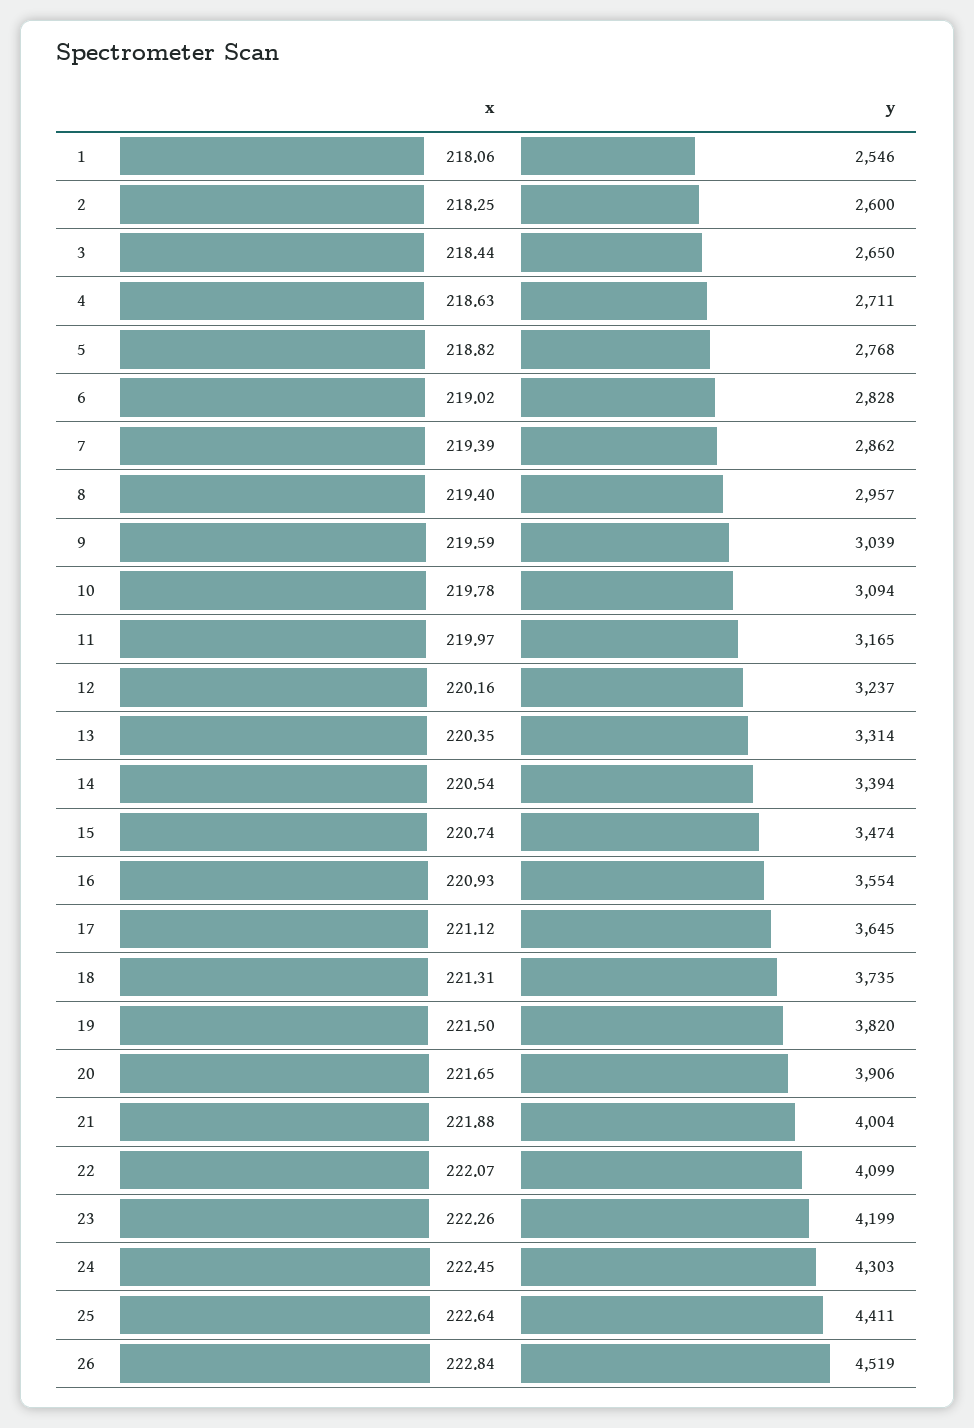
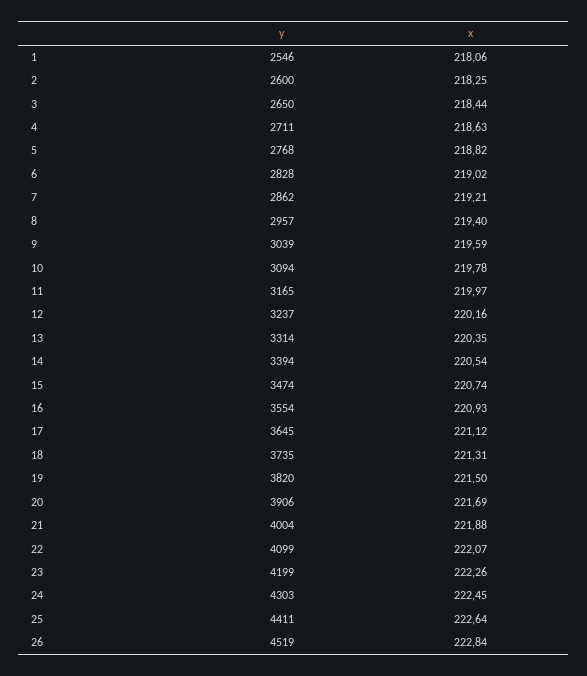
x, 7: 219.39 -> 219.21
x, 20: 221.65 -> 221.69

